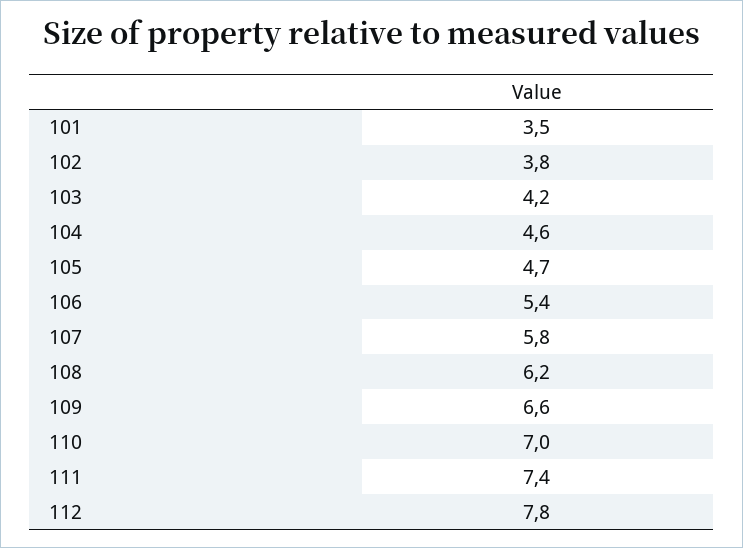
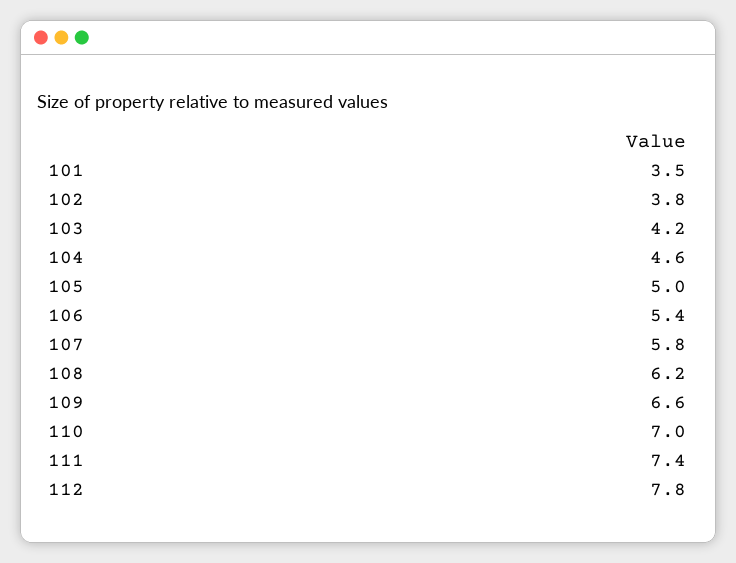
105: 4.7 -> 5

